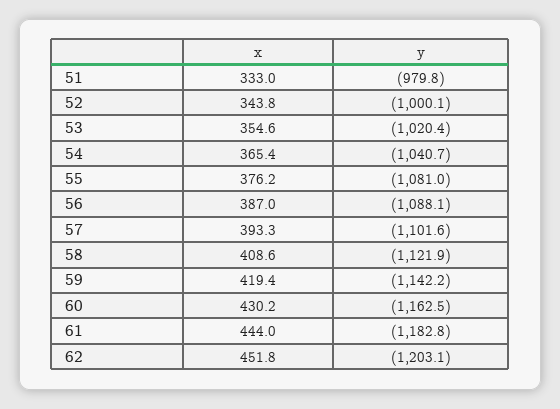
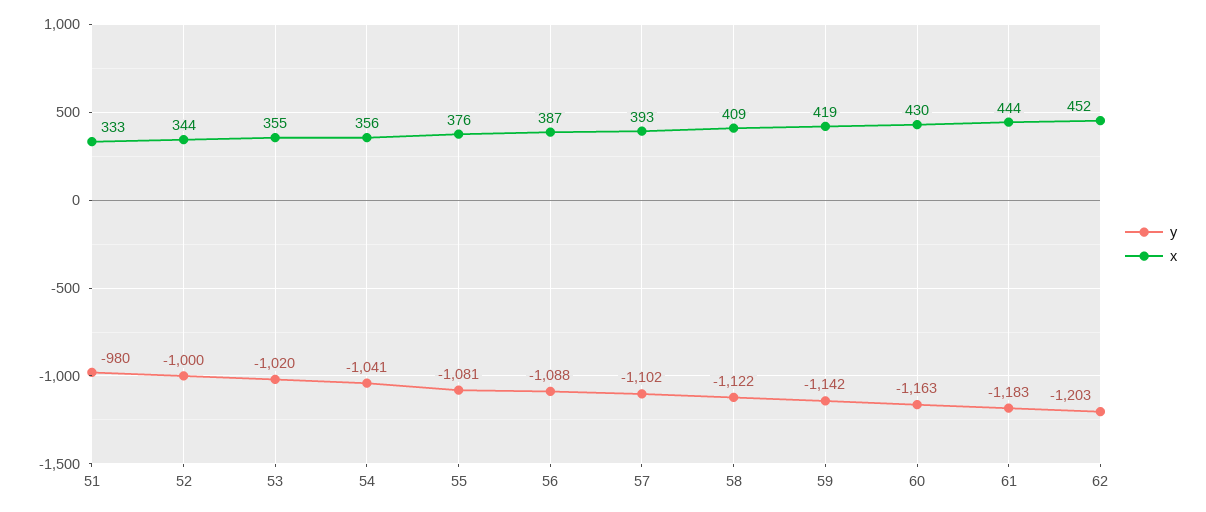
x, 54: 365.4 -> 356

